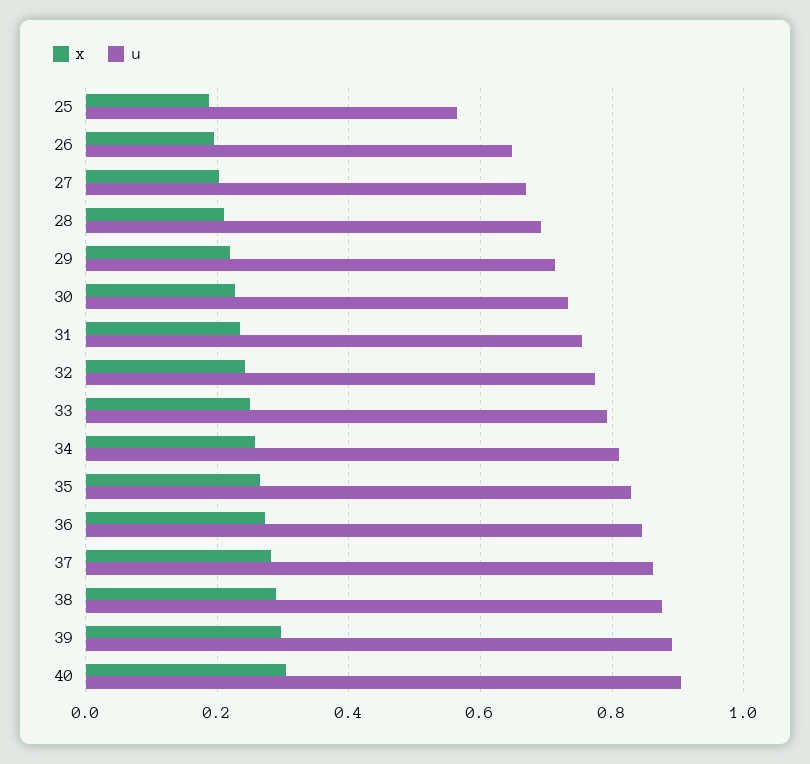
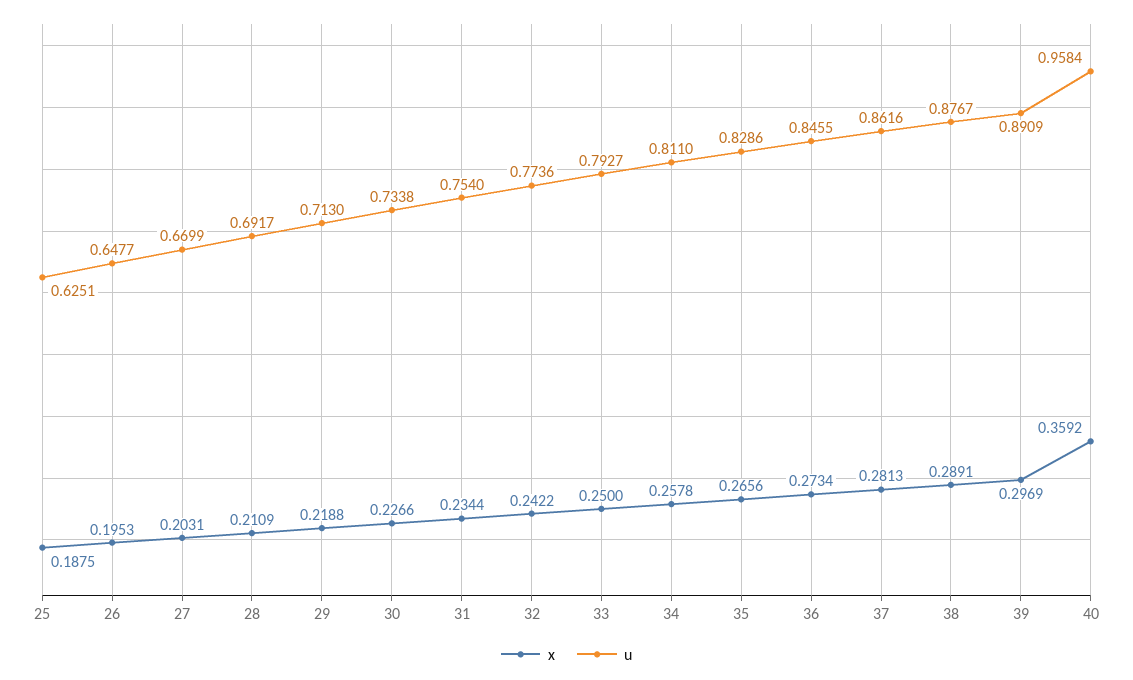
u, 25: 0.56 -> 0.6251
x, 40: 0.3 -> 0.3592
u, 40: 0.9 -> 0.9584

